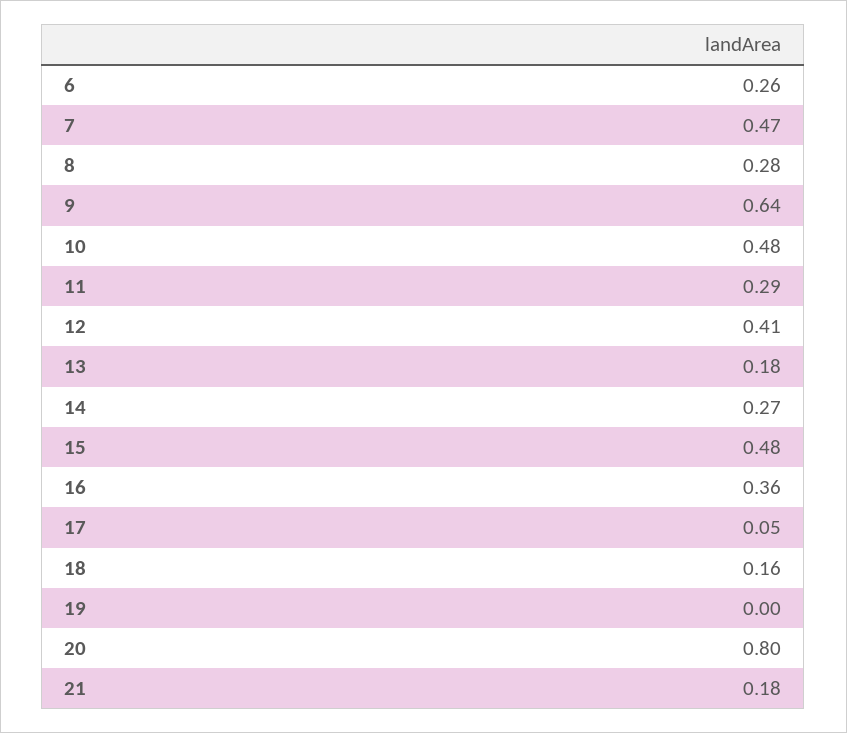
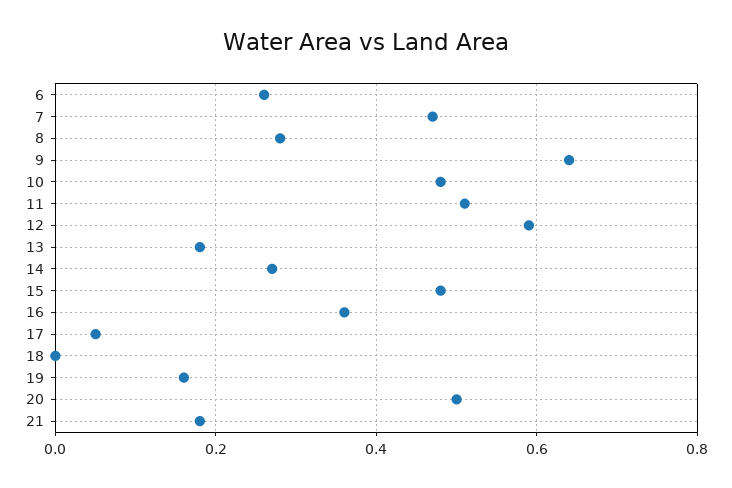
11: 0.29 -> 0.5
12: 0.41 -> 0.6
18: 0.16 -> 0
19: 0 -> 0.15
20: 0.8 -> 0.5

